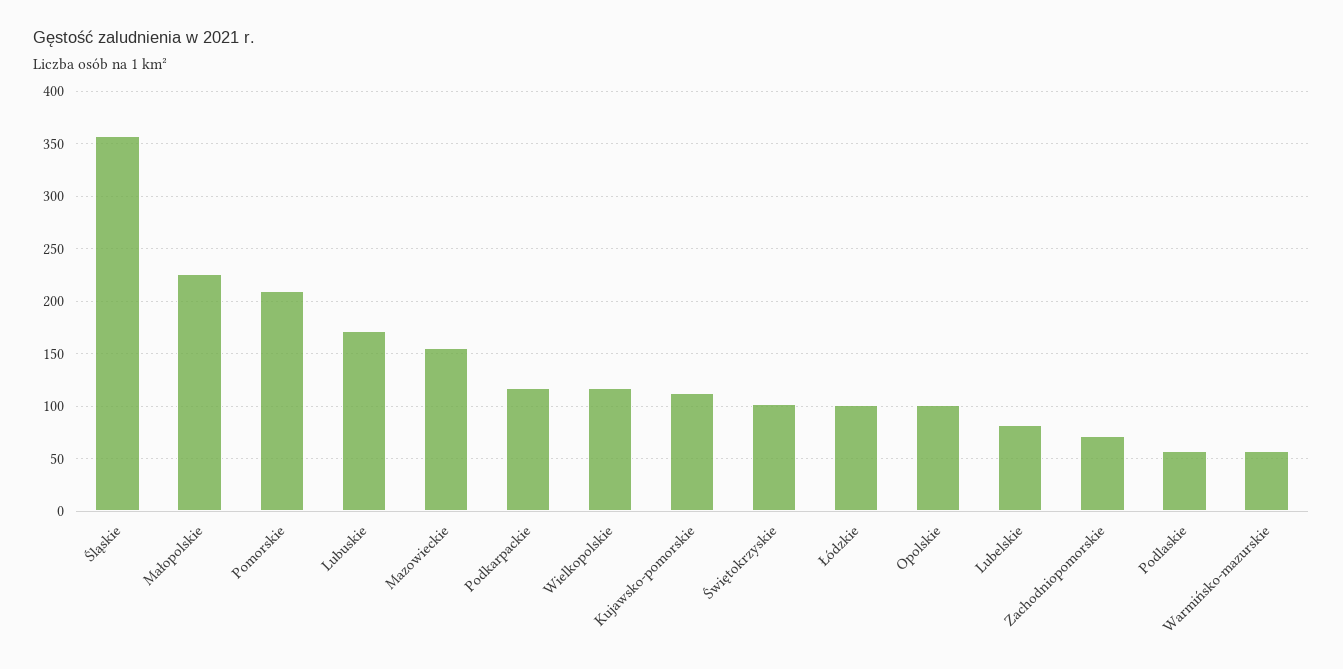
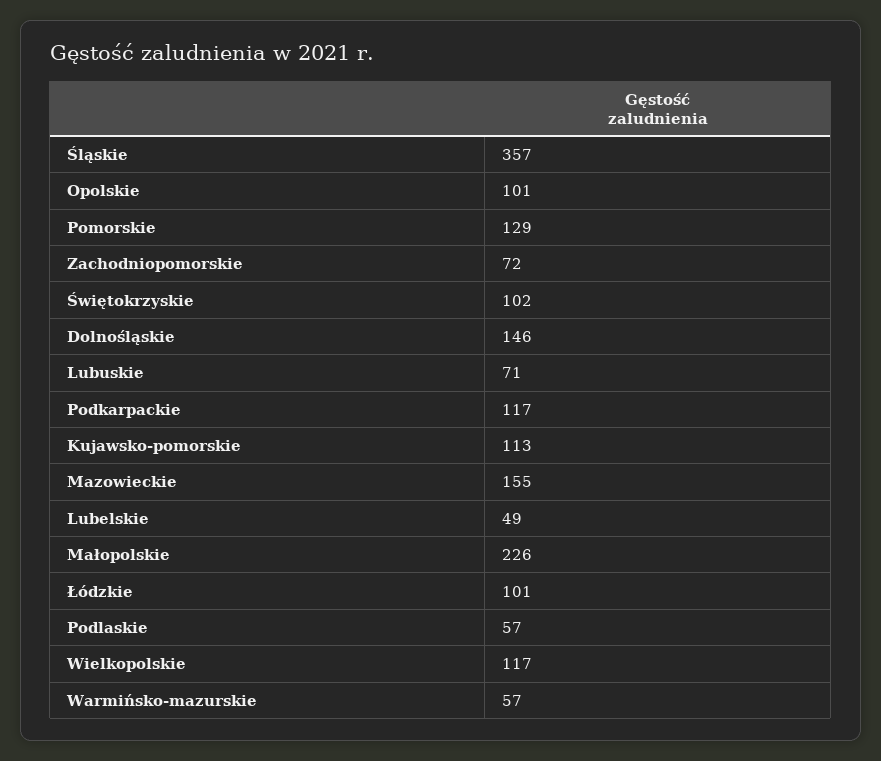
Pomorskie: 210 -> 129
Lubuskie: 170 -> 71
Lubelskie: 80 -> 49
Dolnośląskie: none -> 146

